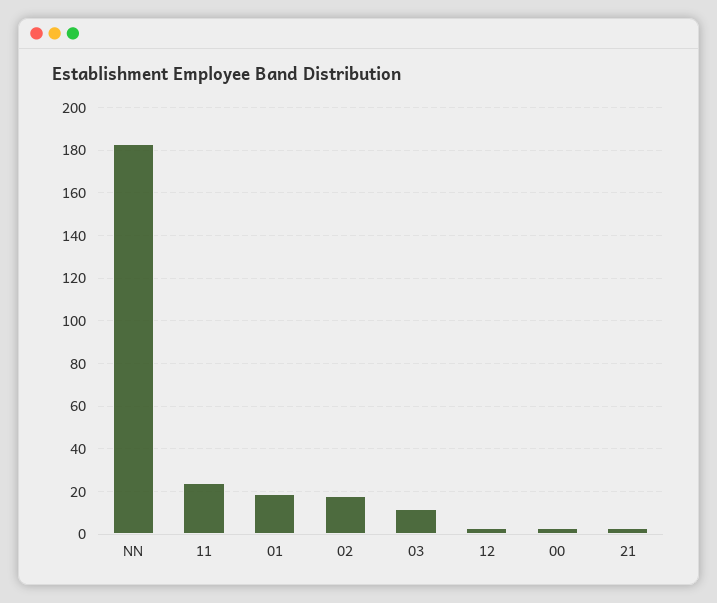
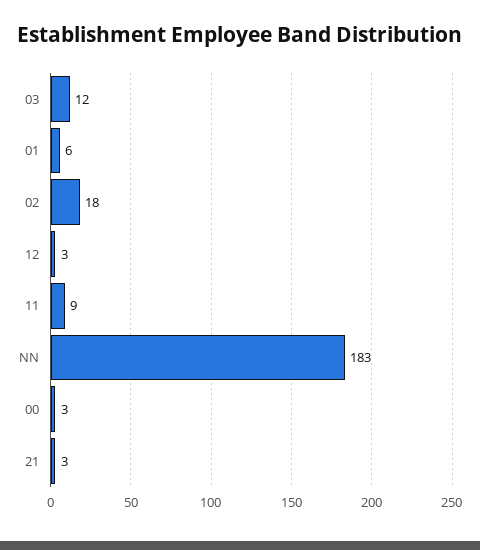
11: 25 -> 9
01: 20 -> 6

